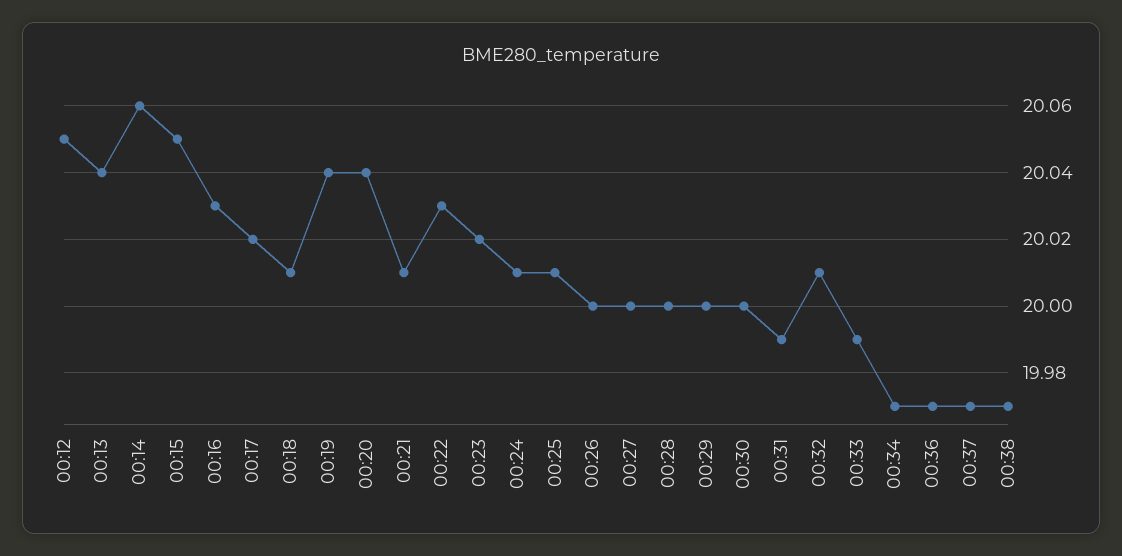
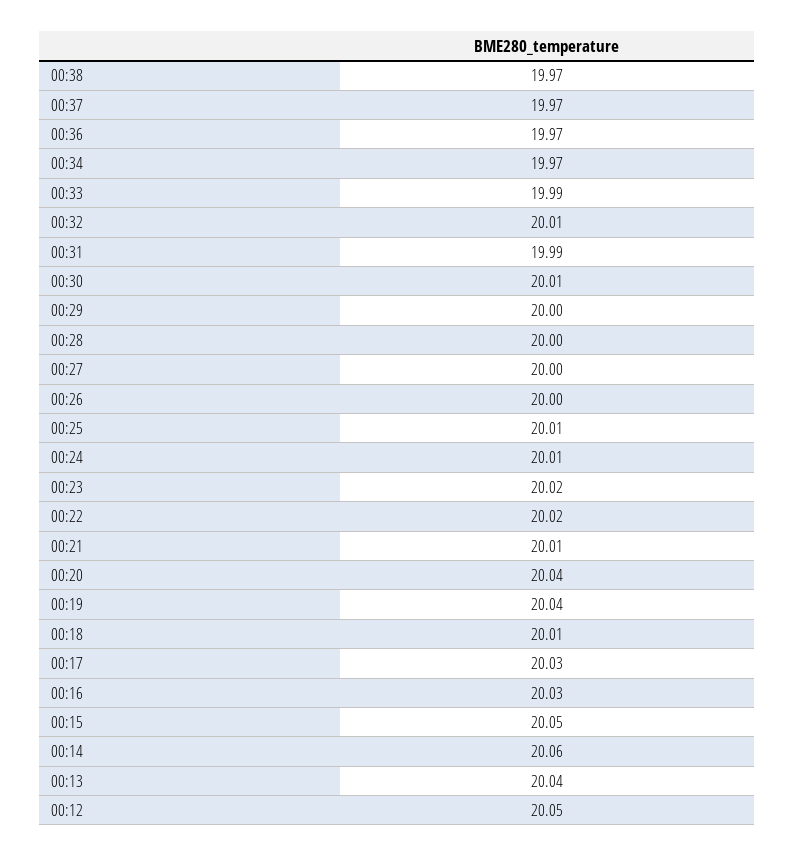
00:17: 20.02 -> 20.03
00:22: 20.03 -> 20.02
00:30: 20 -> 20.01

